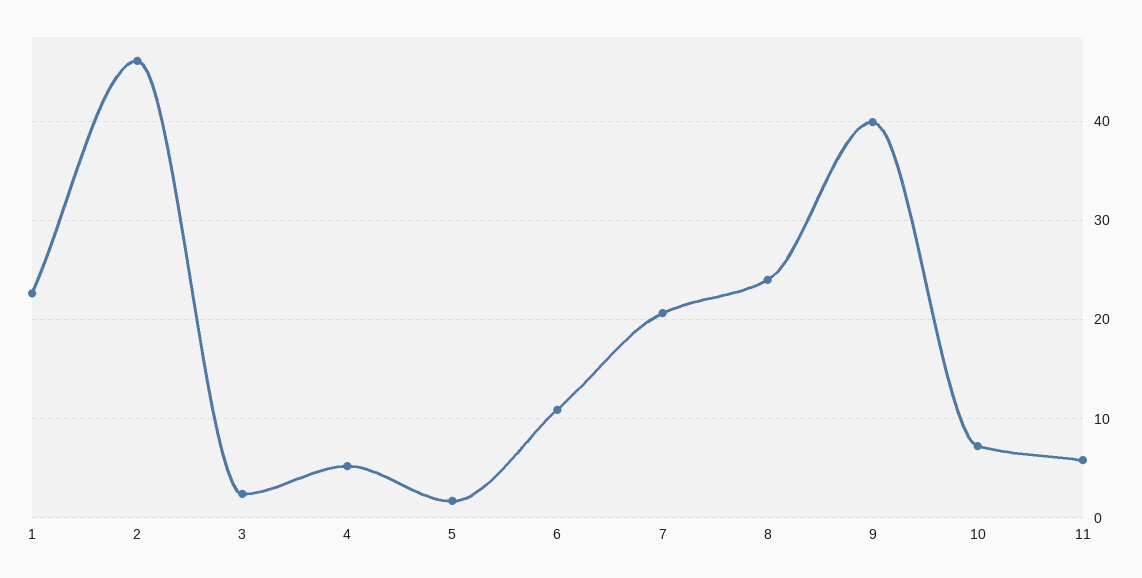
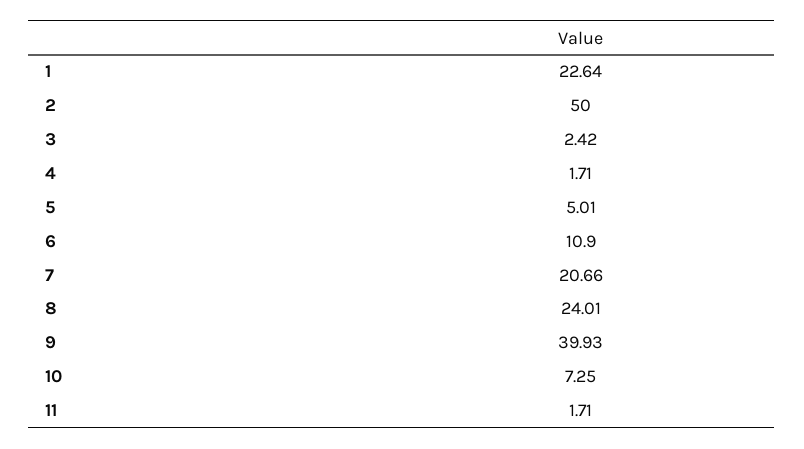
2: 46 -> 50
4: 5 -> 1.71
5: 2 -> 5.01
11: 6 -> 1.71

